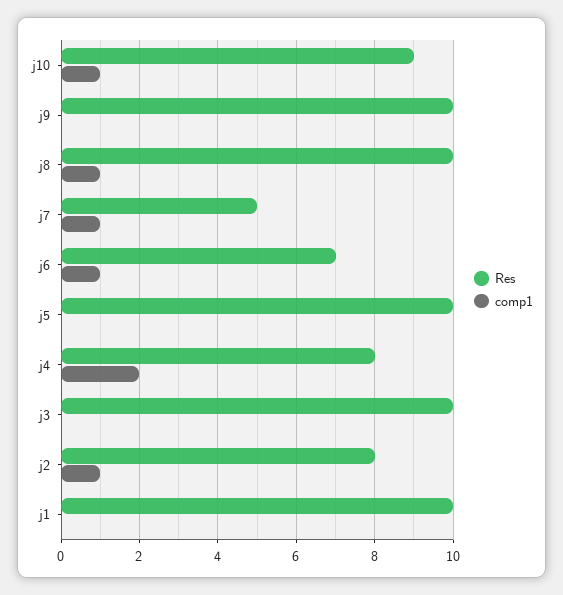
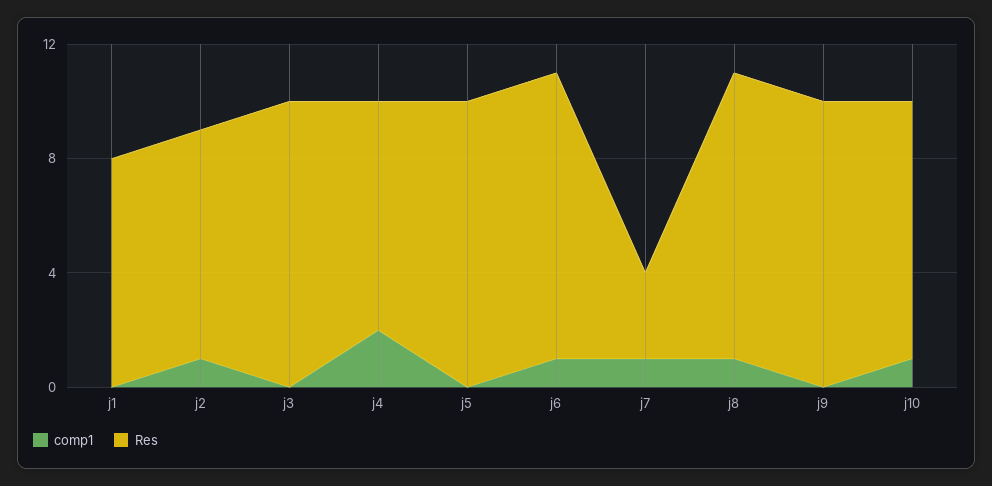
Res, j7: 5 -> 3
Res, j6: 7 -> 10
Res, j1: 10 -> 8

